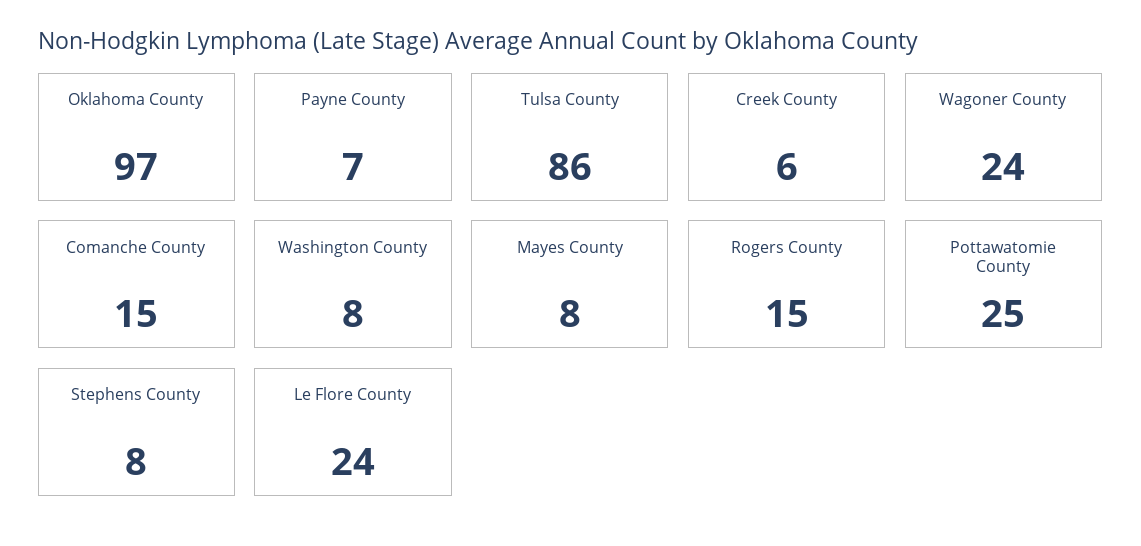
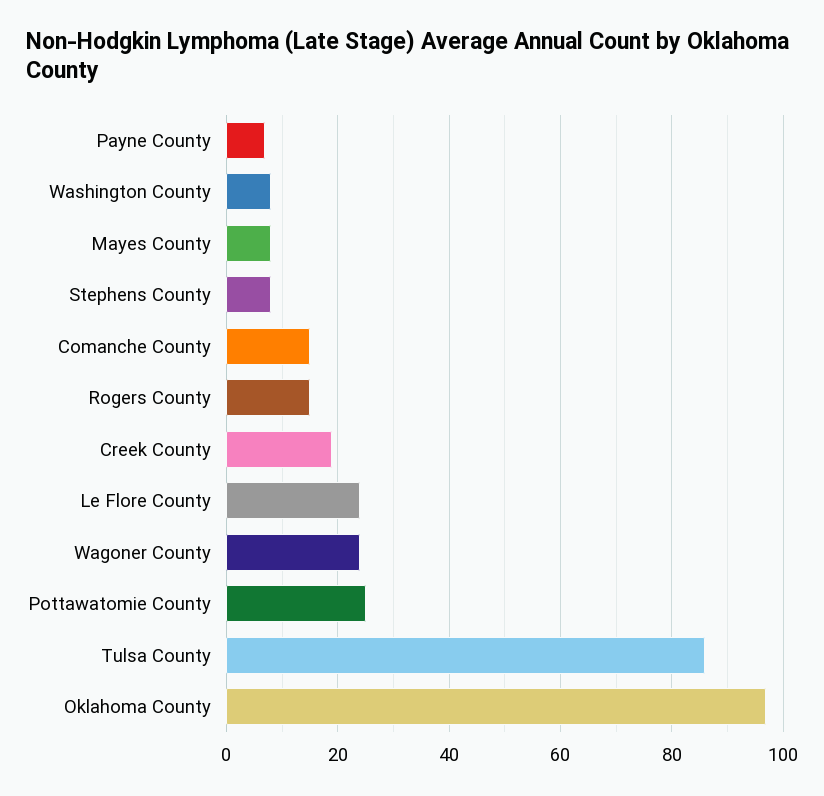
Creek County: 6 -> 20

